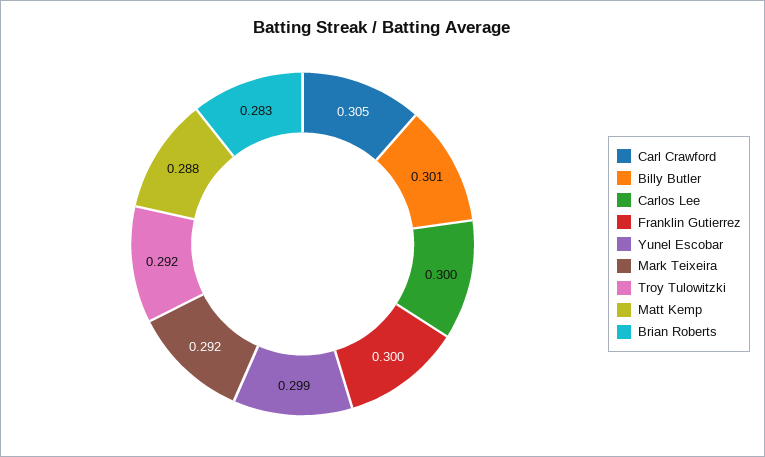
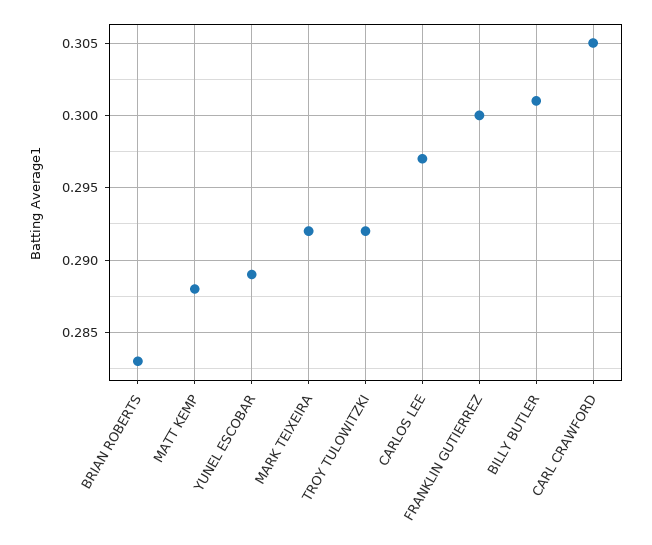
Carlos Lee: 0.3 -> 0.297
Yunel Escobar: 0.299 -> 0.289

